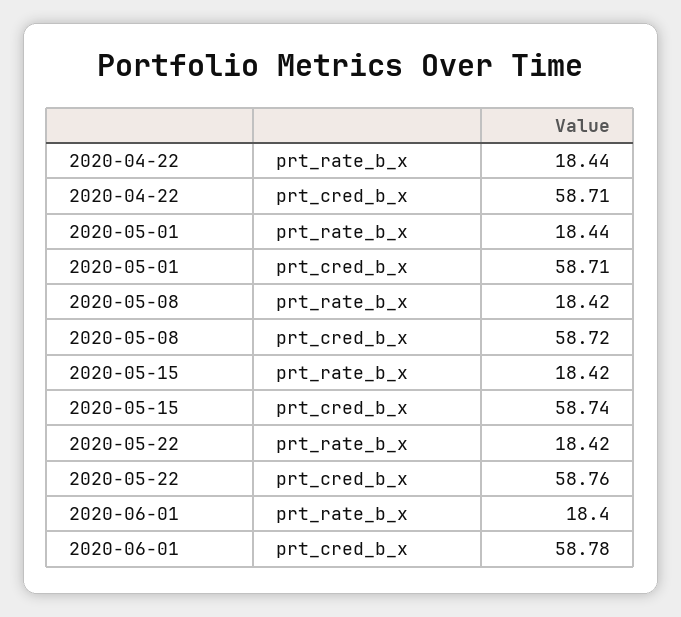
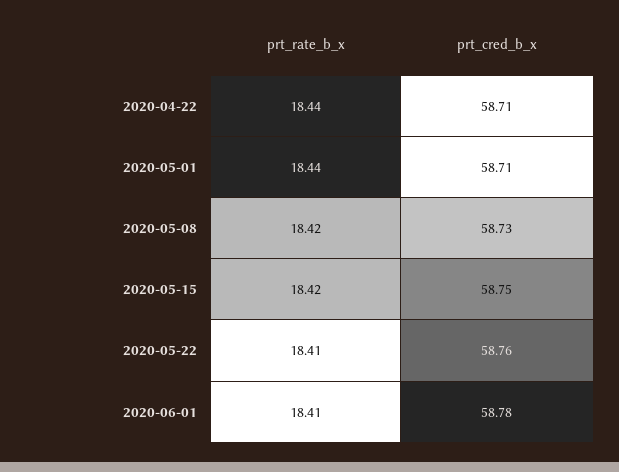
2020-05-08, prt_cred_b_x: 58.72 -> 58.73
2020-05-15, prt_cred_b_x: 58.74 -> 58.75
2020-05-22, prt_rate_b_x: 18.42 -> 18.41
2020-06-01, prt_rate_b_x: 18.4 -> 18.41

